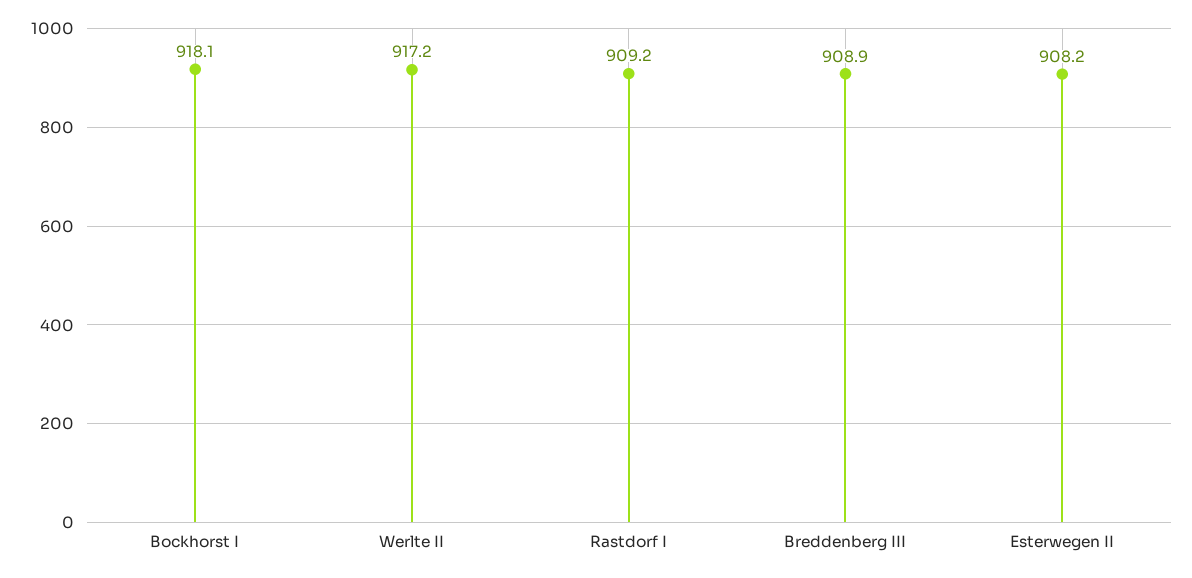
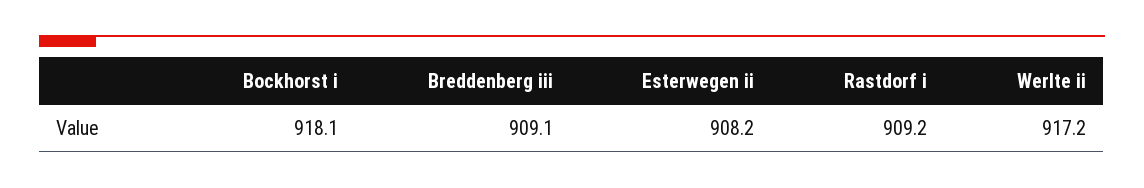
Breddenberg III: 908.9 -> 909.1

